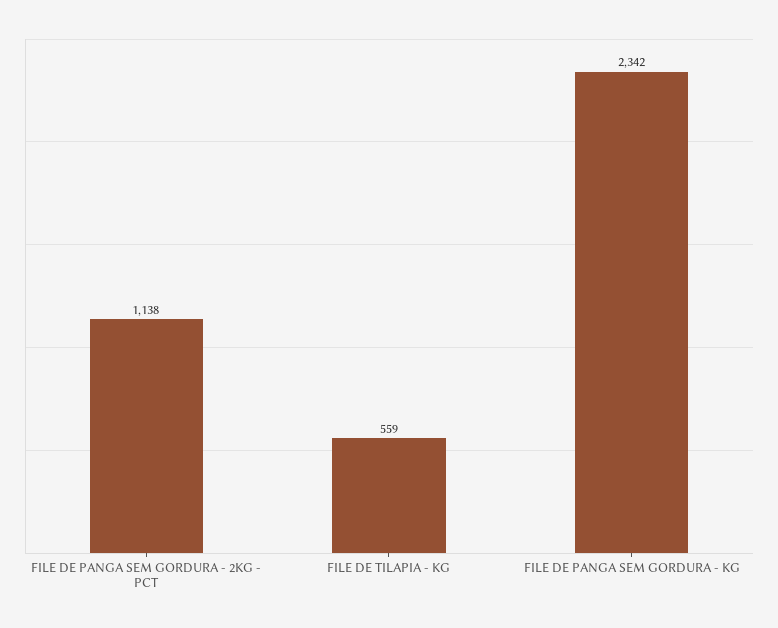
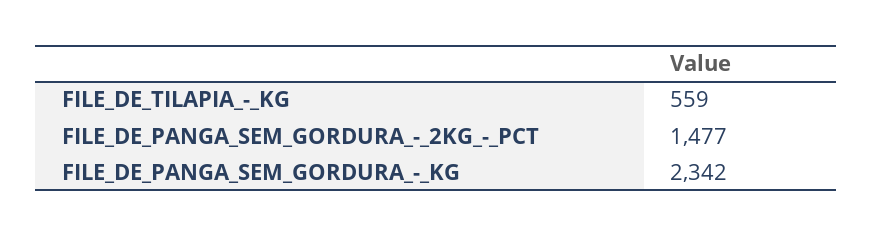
FILE DE PANGA SEM GORDURA - 2KG - PCT: 1138 -> 1477

